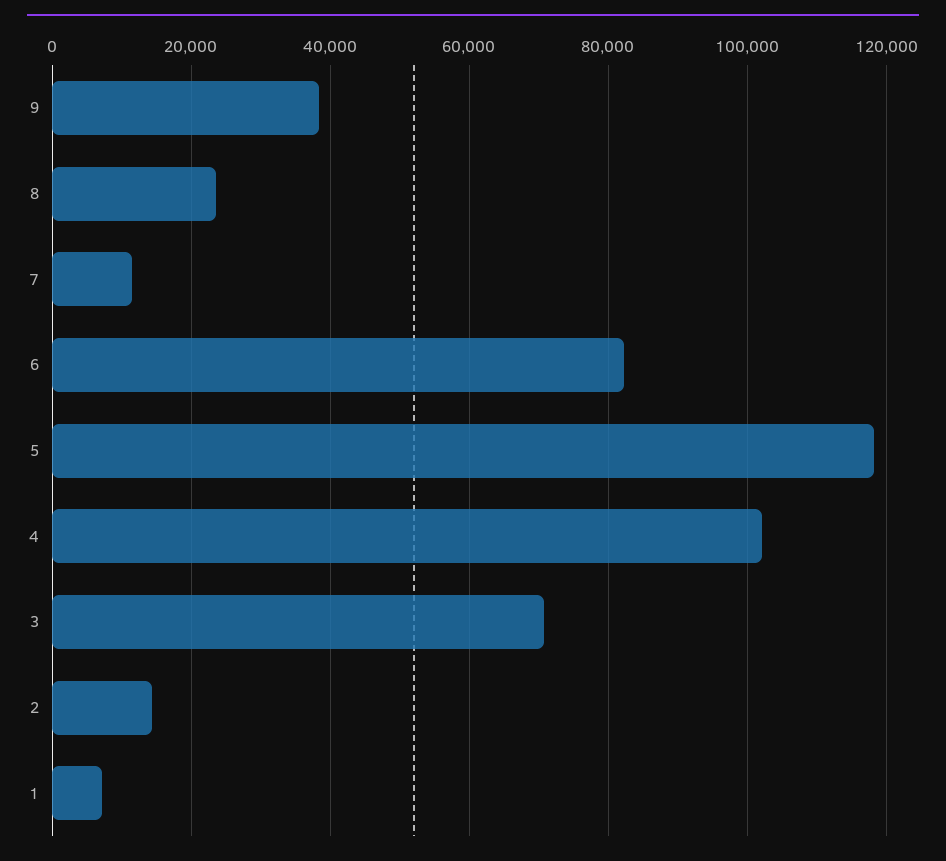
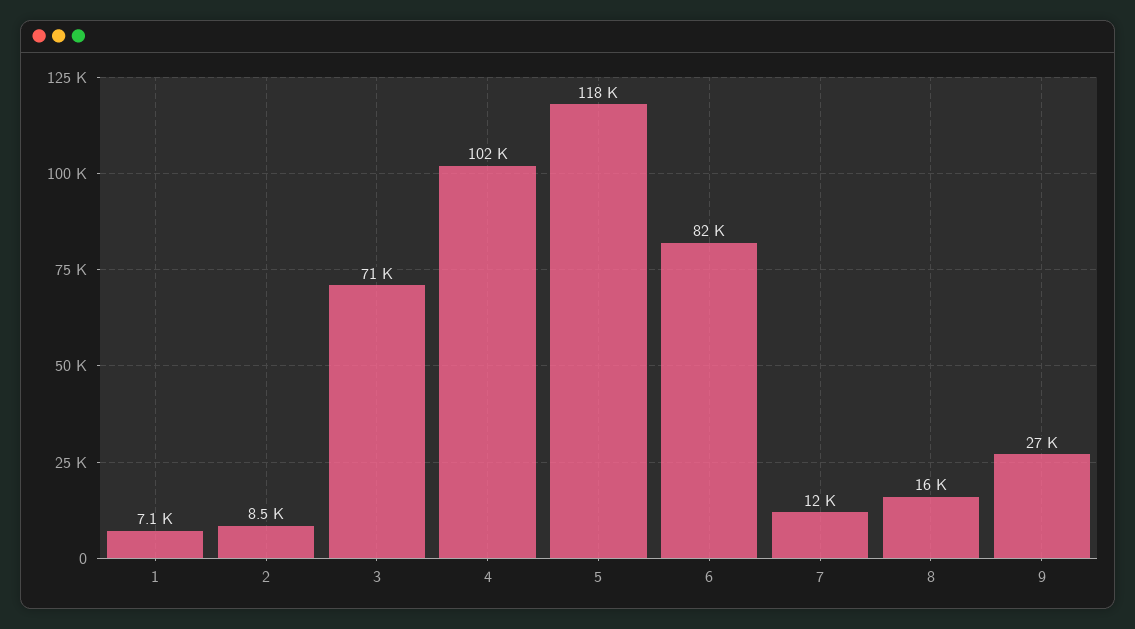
9: 38000 -> 27000
8: 24000 -> 16000
2: 14000 -> 8500

